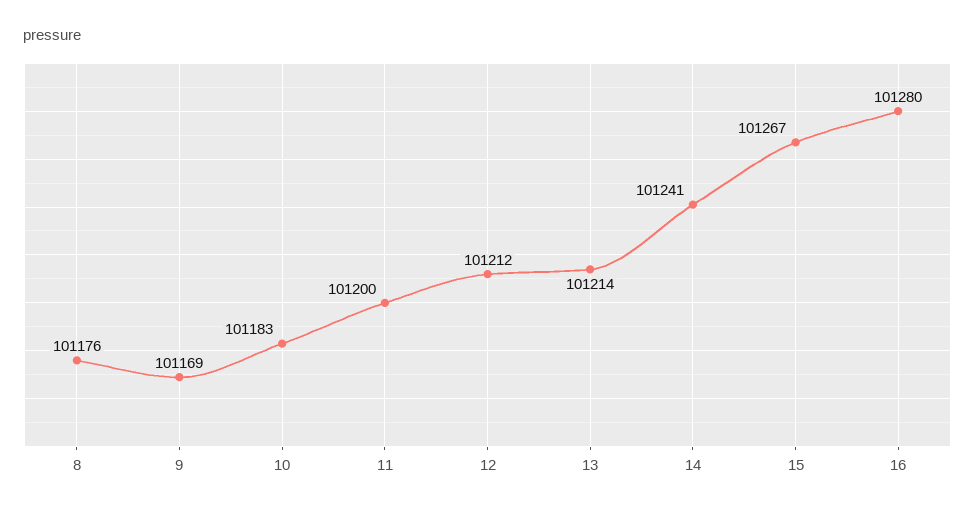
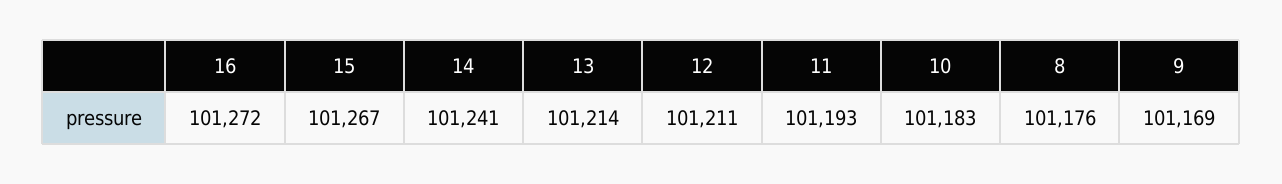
11: 101200 -> 101193
12: 101212 -> 101211
16: 101280 -> 101272

